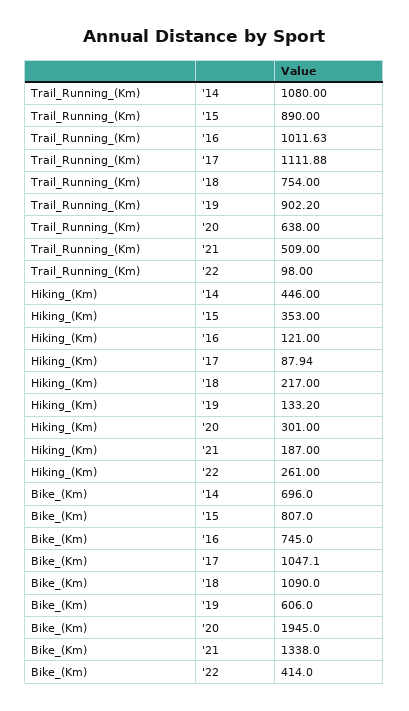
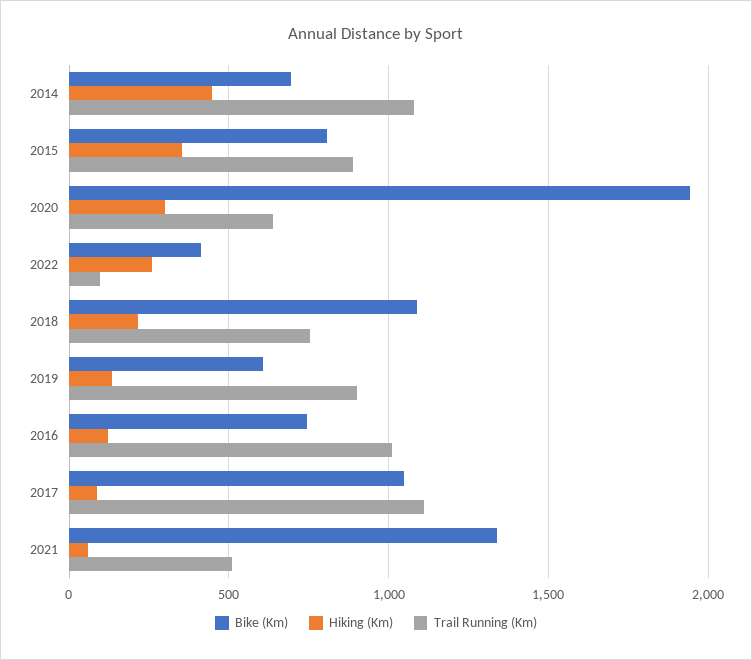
Hiking_(Km), '21: 187 -> 50

